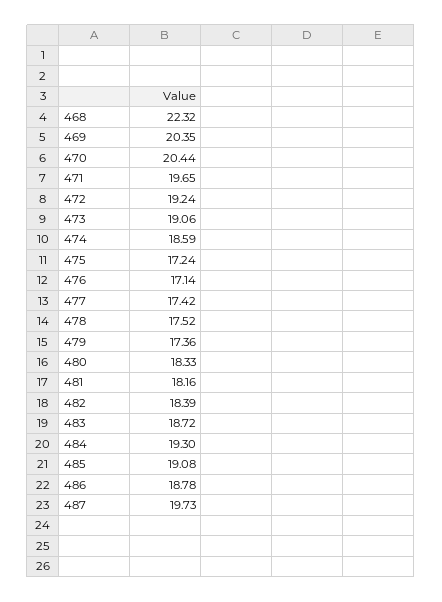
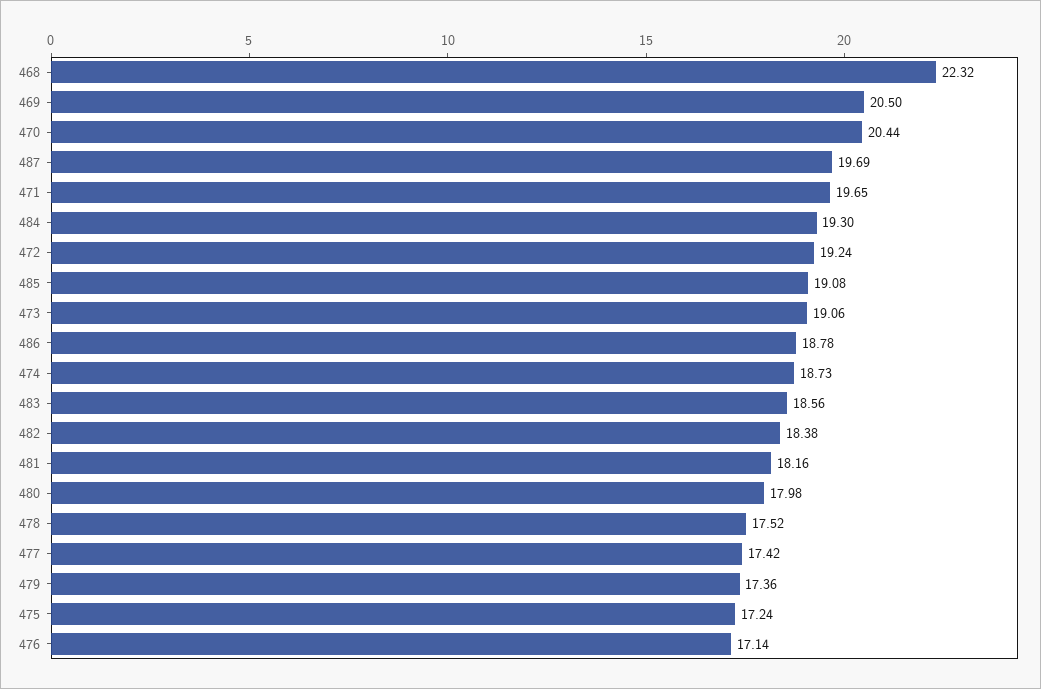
469: 20.35 -> 20.5
474: 18.59 -> 18.73
480: 18.33 -> 17.98
482: 18.39 -> 18.38
483: 18.72 -> 18.56
487: 19.73 -> 19.69

